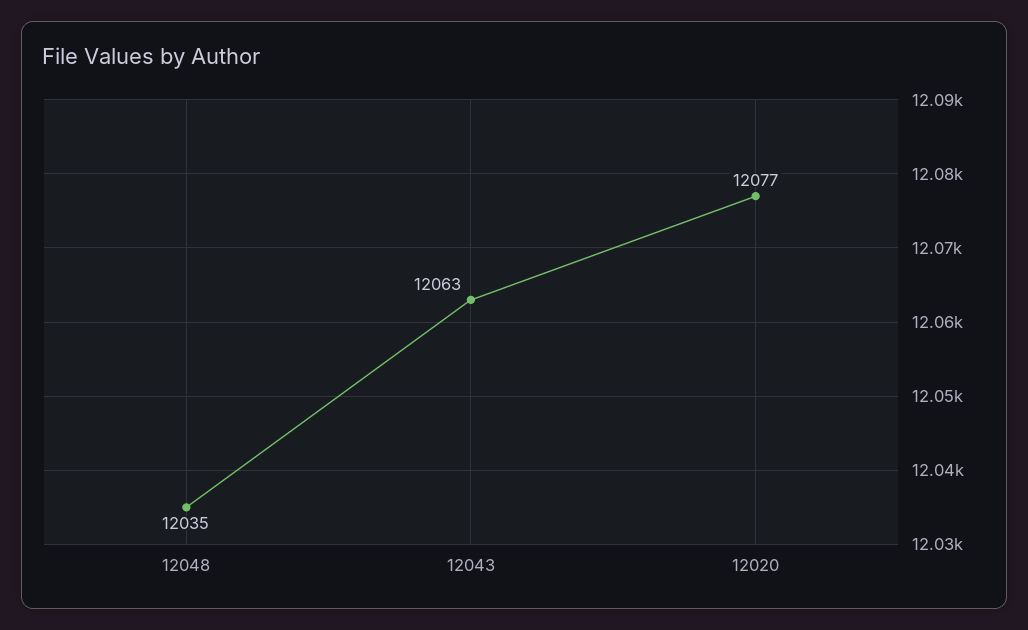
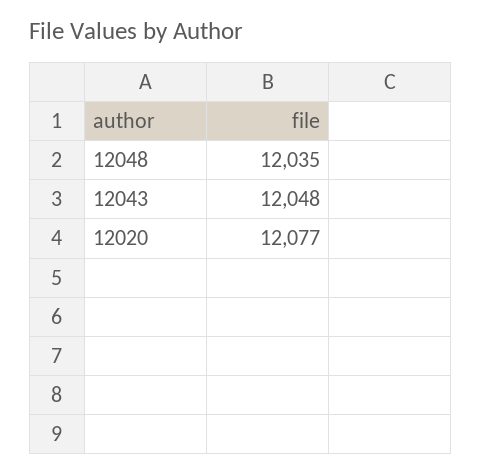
12043: 12063 -> 12048

